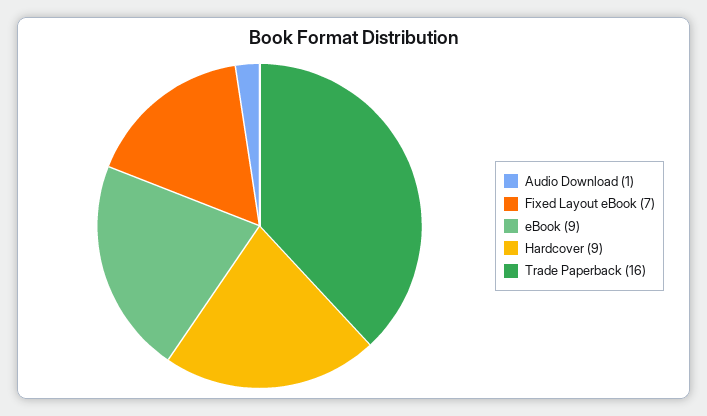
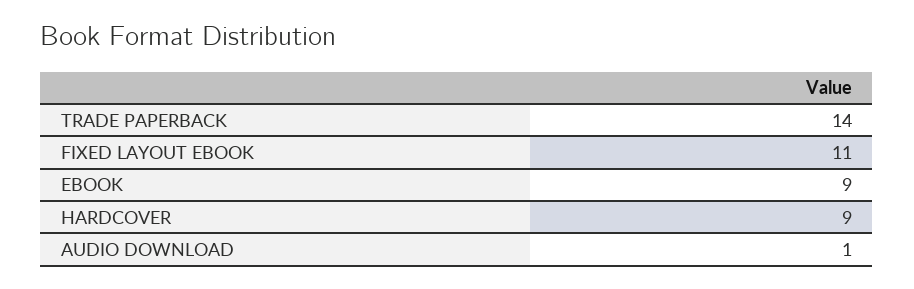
Fixed Layout eBook: 7 -> 11
Trade Paperback: 16 -> 14

